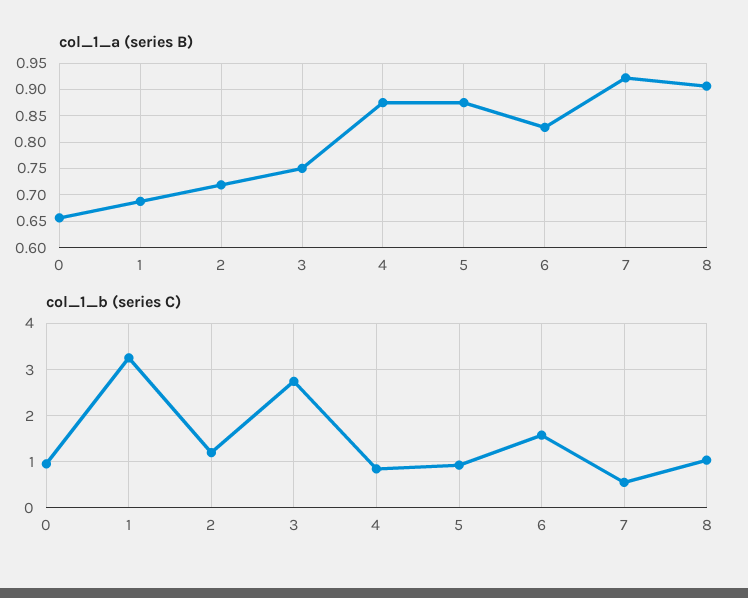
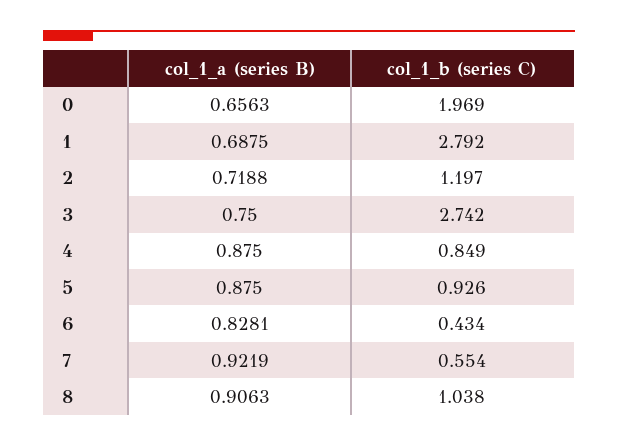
col_1_b (series C), 0: 1 -> 1.969
col_1_b (series C), 1: 3.2 -> 2.792
col_1_b (series C), 6: 1.6 -> 0.434

